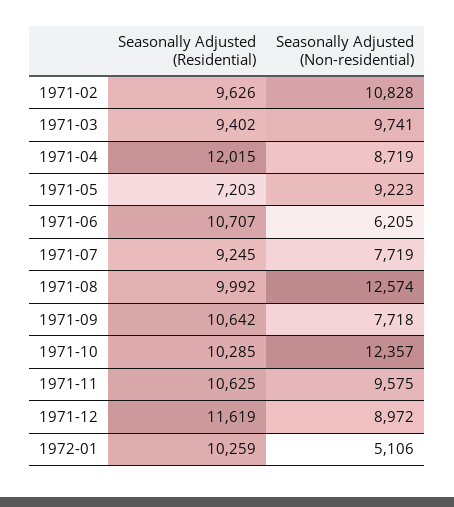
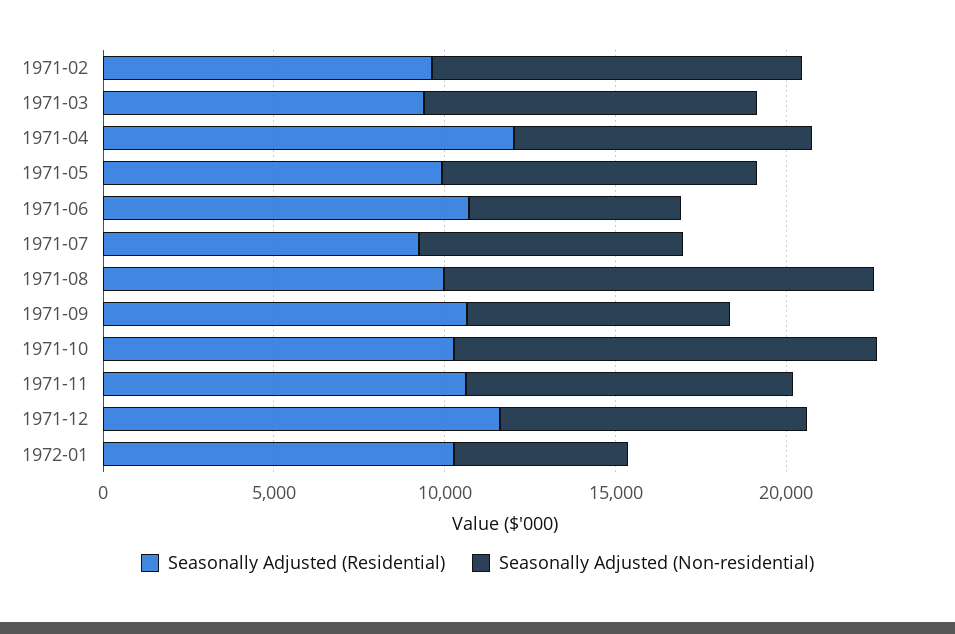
Seasonally Adjusted (Residential), 1971-05: 7203 -> 10000

